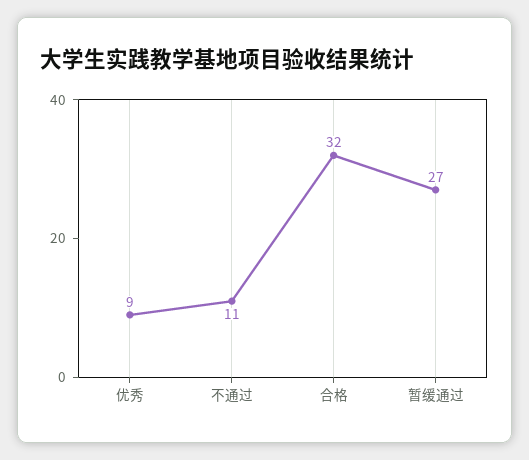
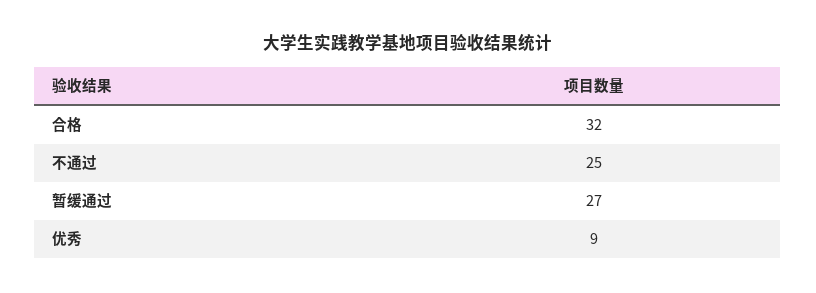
不通过: 11 -> 25

